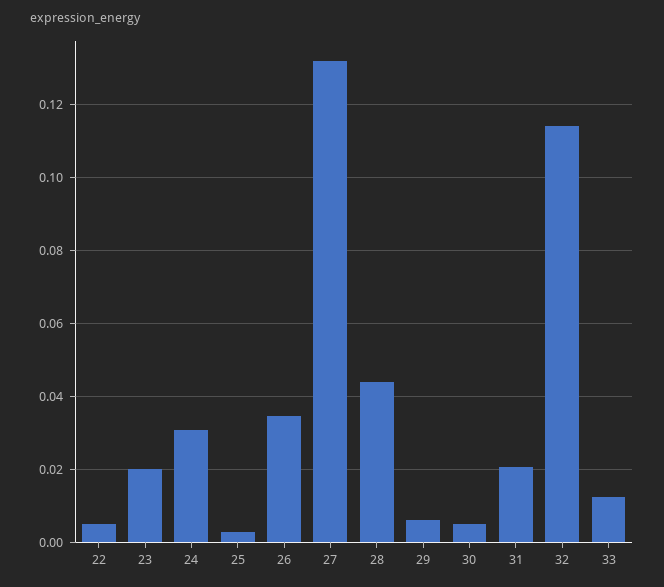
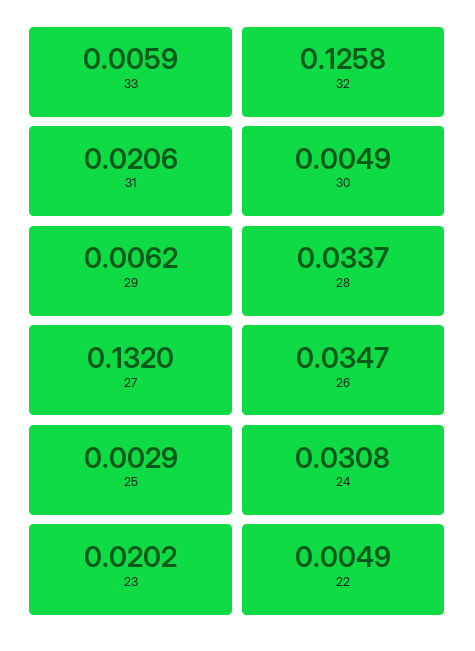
28: 0.044 -> 0.0337
32: 0.114 -> 0.1258
33: 0.012 -> 0.0059

